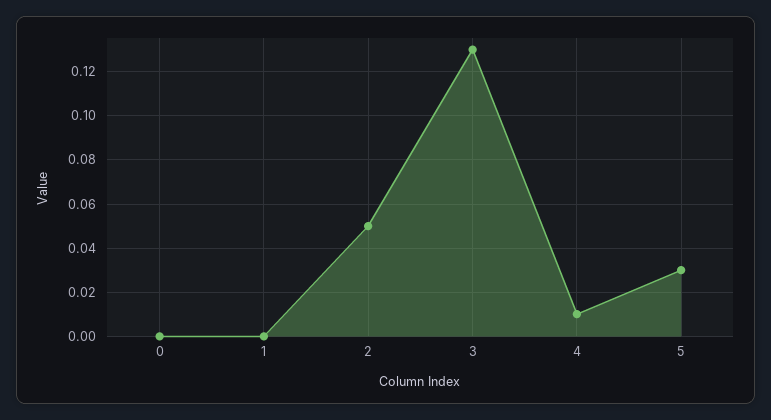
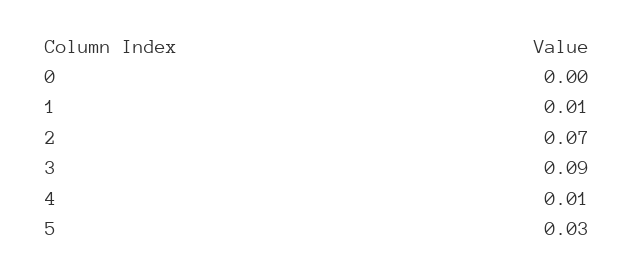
1: 0 -> 0.01
2: 0.05 -> 0.07
3: 0.13 -> 0.09

